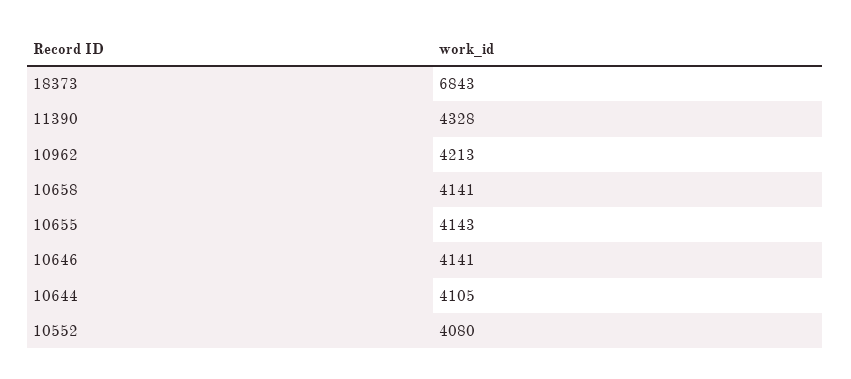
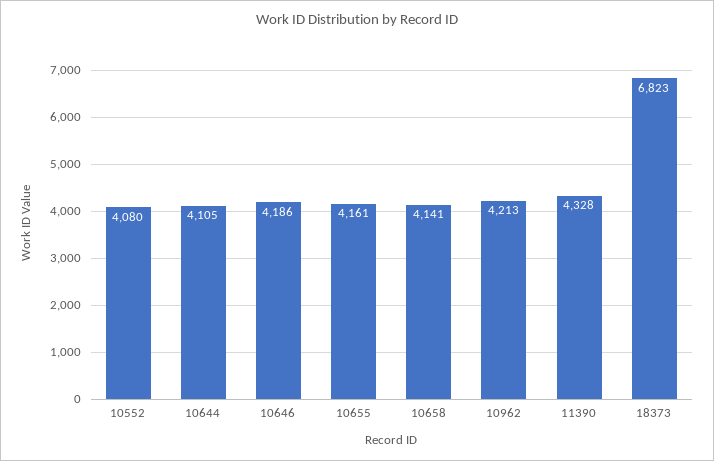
18373: 6843 -> 6823
10655: 4143 -> 4161
10646: 4141 -> 4186

